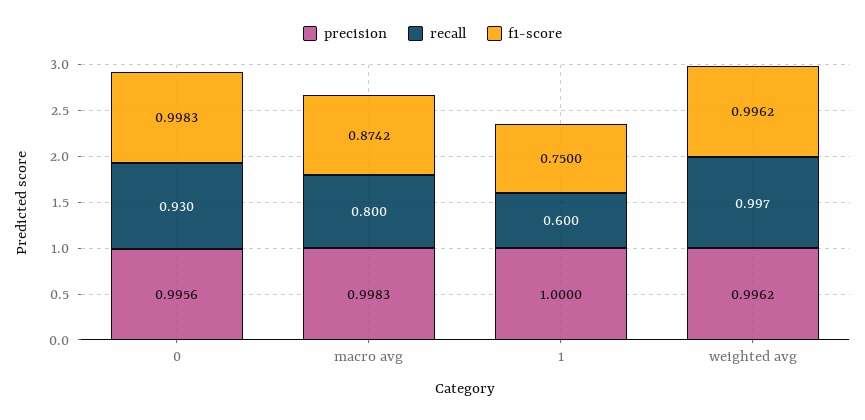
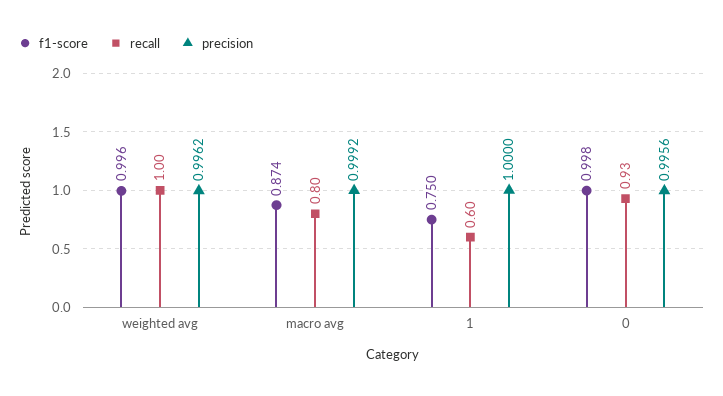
precision, macro avg: 0.9983 -> 0.9992

